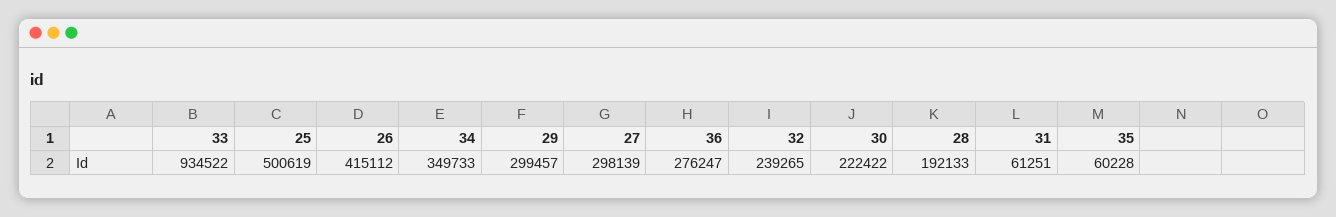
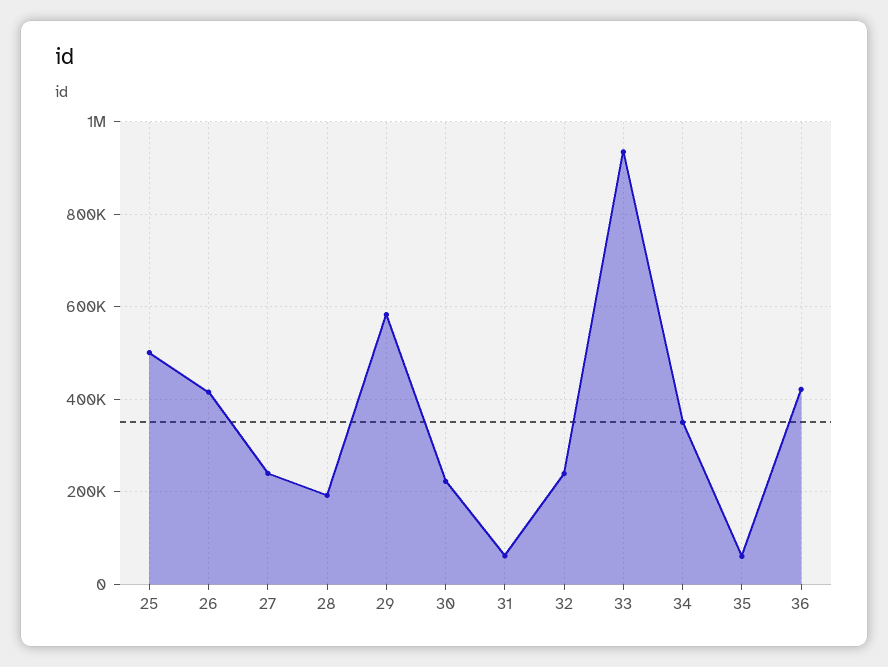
29: 299457 -> 580000
27: 298139 -> 240000
36: 276247 -> 420000

